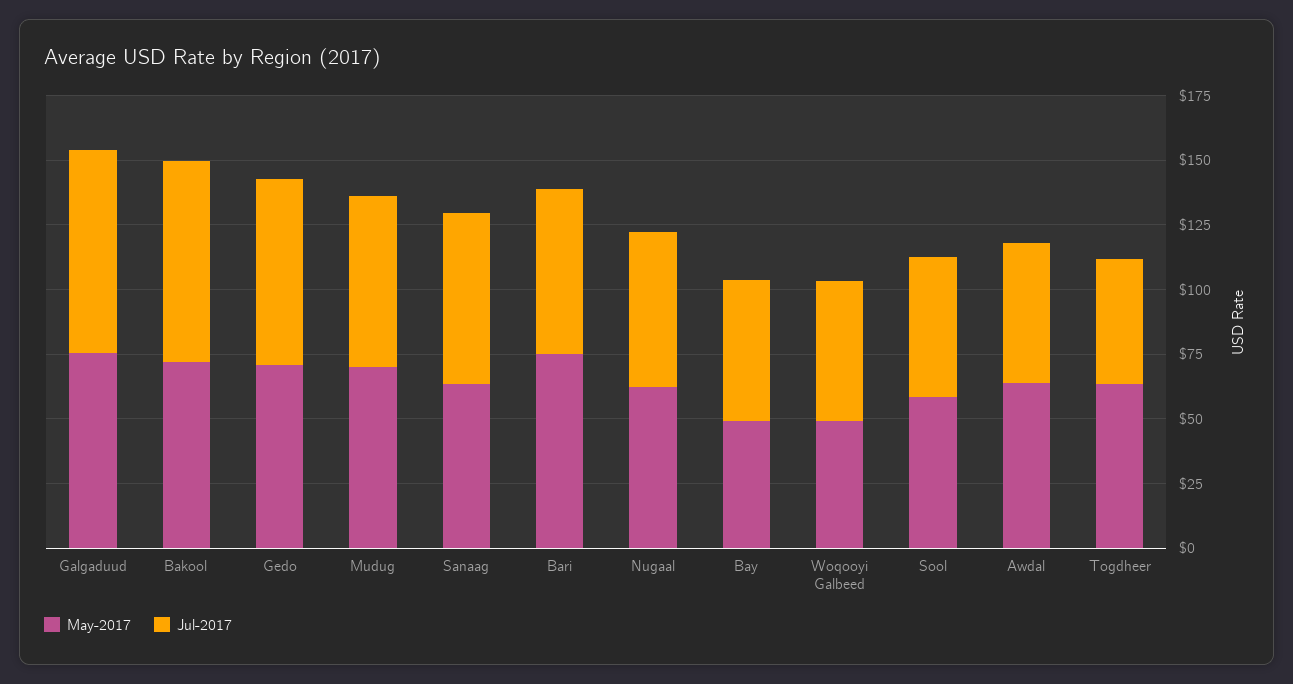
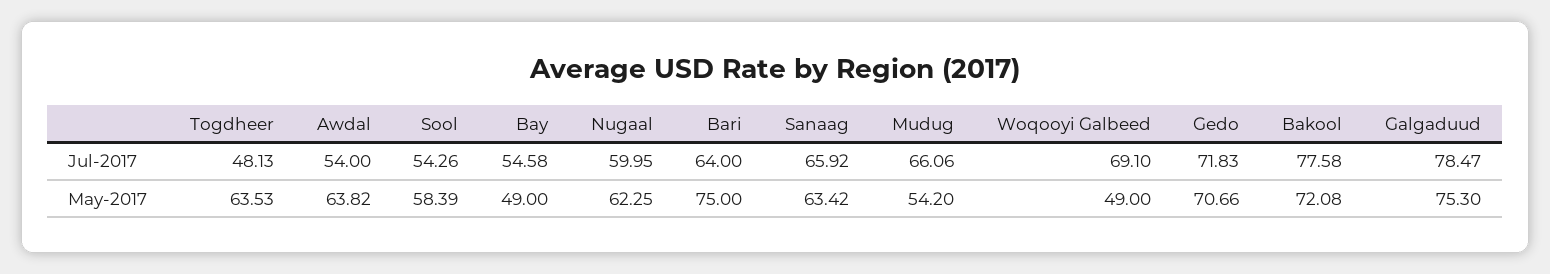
May-2017, Mudug: 70 -> 54.2
Jul-2017, Woqooyi Galbeed: 55 -> 69.1

